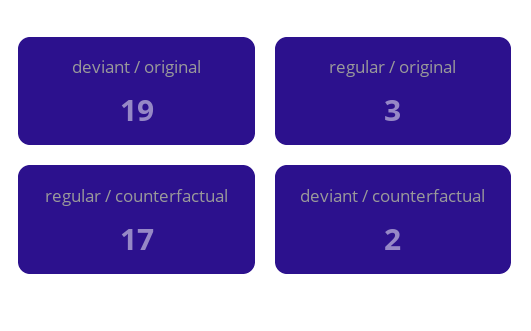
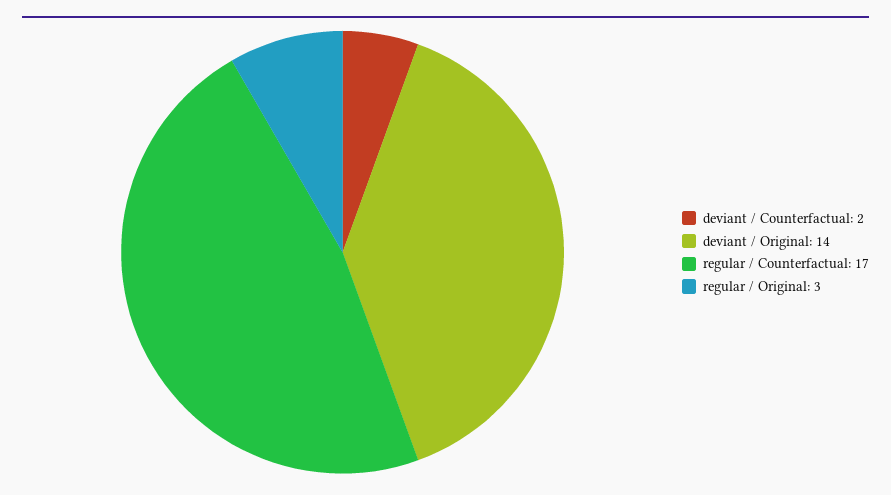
deviant / original: 19 -> 14

